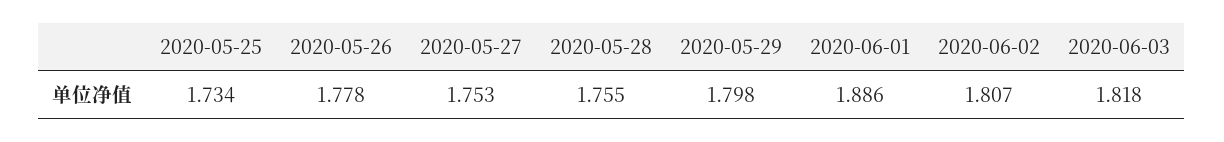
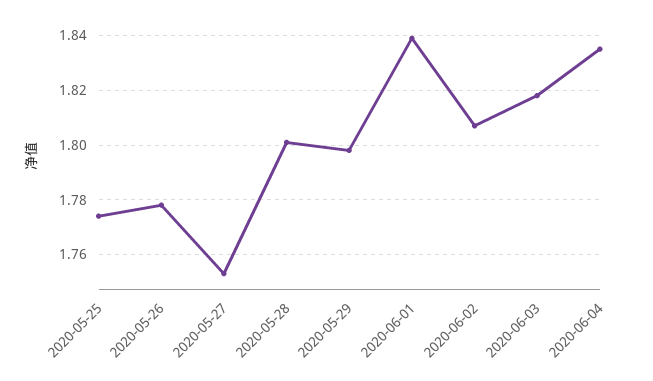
2020-05-25: 1.734 -> 1.775
2020-05-28: 1.755 -> 1.8
2020-06-01: 1.886 -> 1.84
2020-06-04: none -> 1.835

